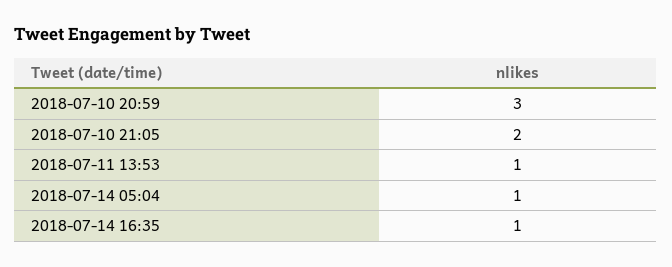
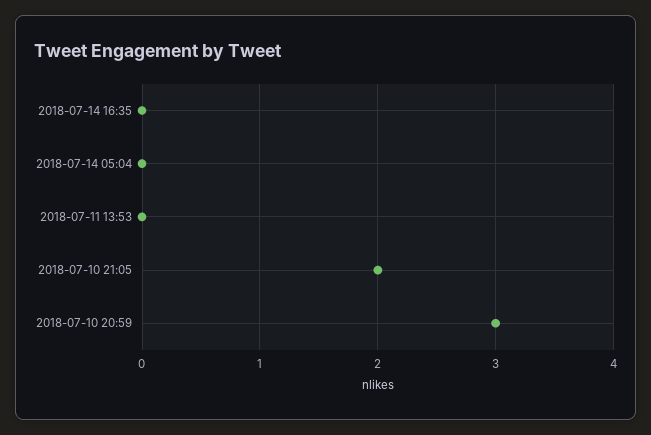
2018-07-11 13:53: 1 -> 0
2018-07-14 05:04: 1 -> 0
2018-07-14 16:35: 1 -> 0

